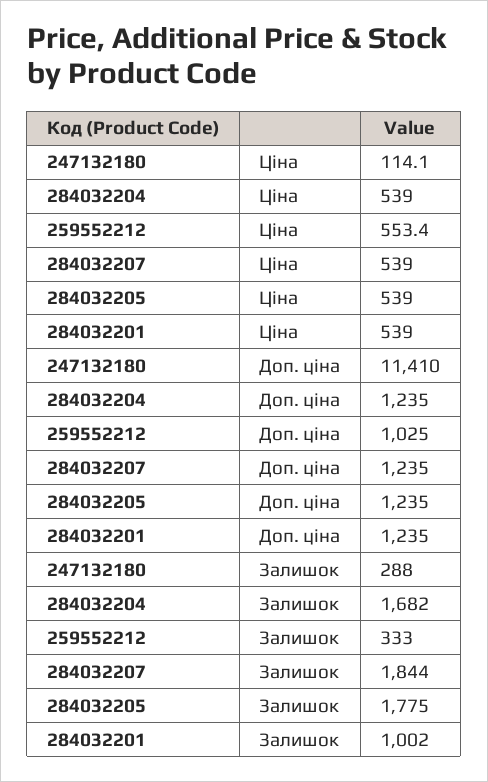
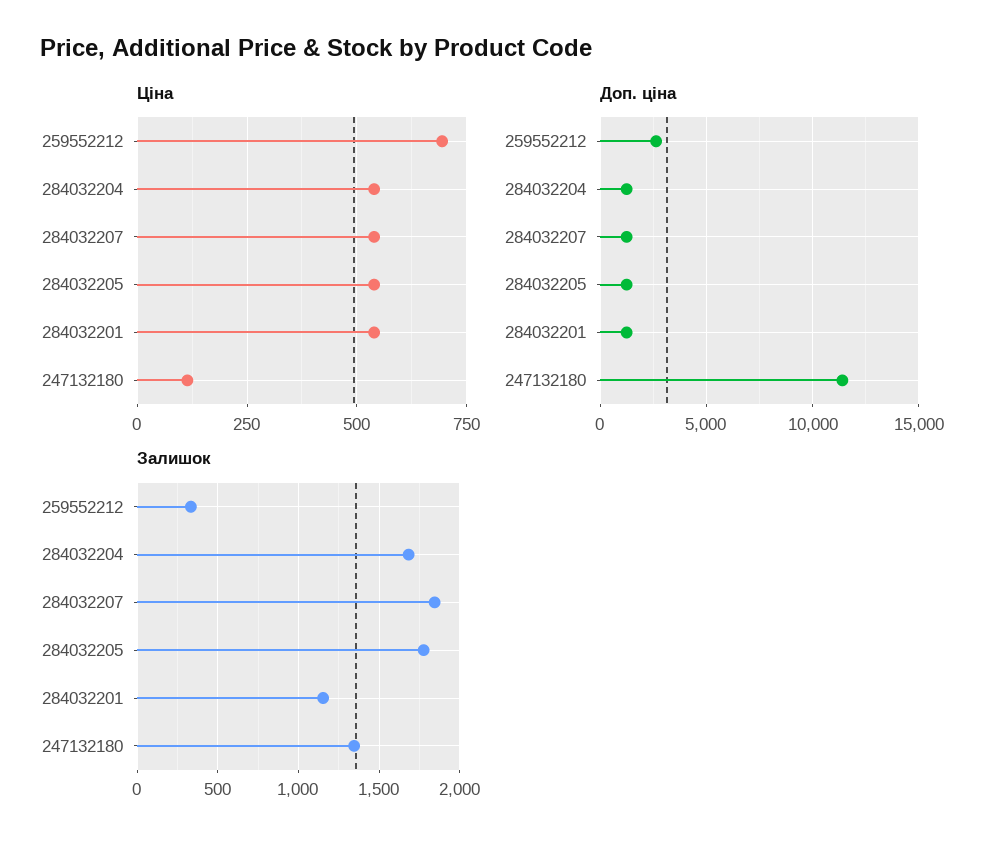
Ціна, 259552212: 553.4 -> 700
Доп. ціна, 259552212: 1025 -> 2500
Залишок, 247132180: 288 -> 1350
Залишок, 284032201: 1002 -> 1150

